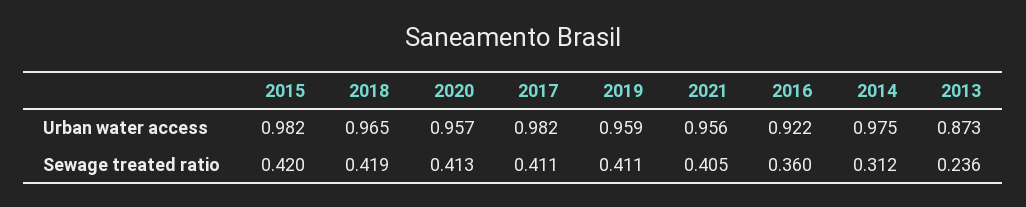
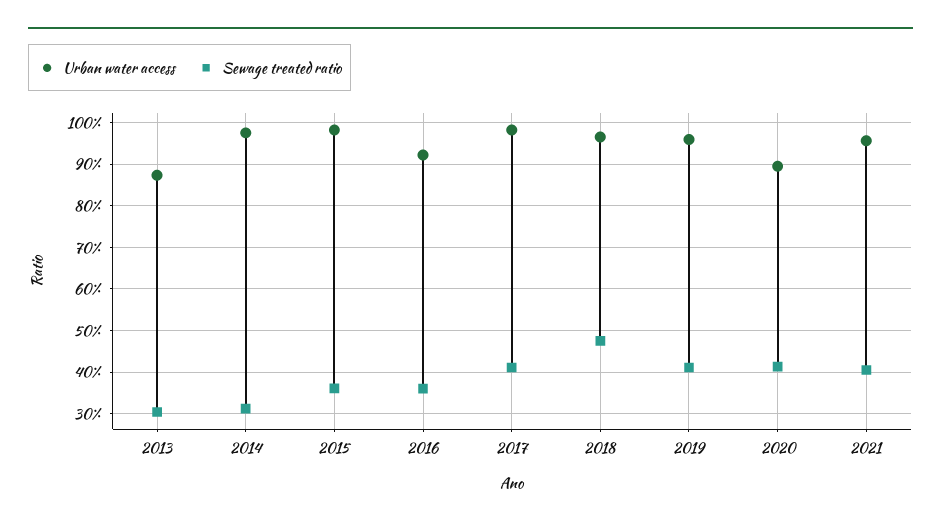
Urban water access, 2020: 0.957 -> 0.9
Sewage treated ratio, 2015: 0.42 -> 0.36
Sewage treated ratio, 2018: 0.419 -> 0.48
Sewage treated ratio, 2013: 0.236 -> 0.3

